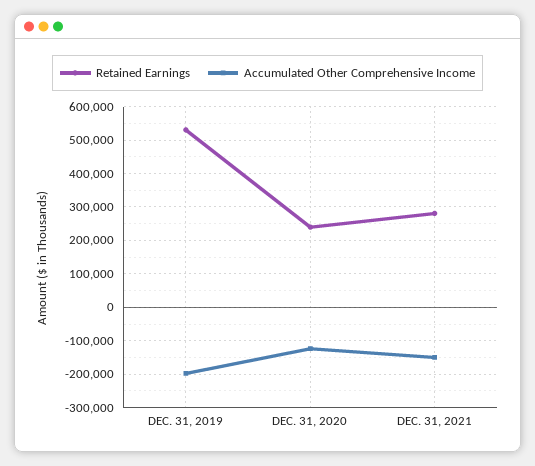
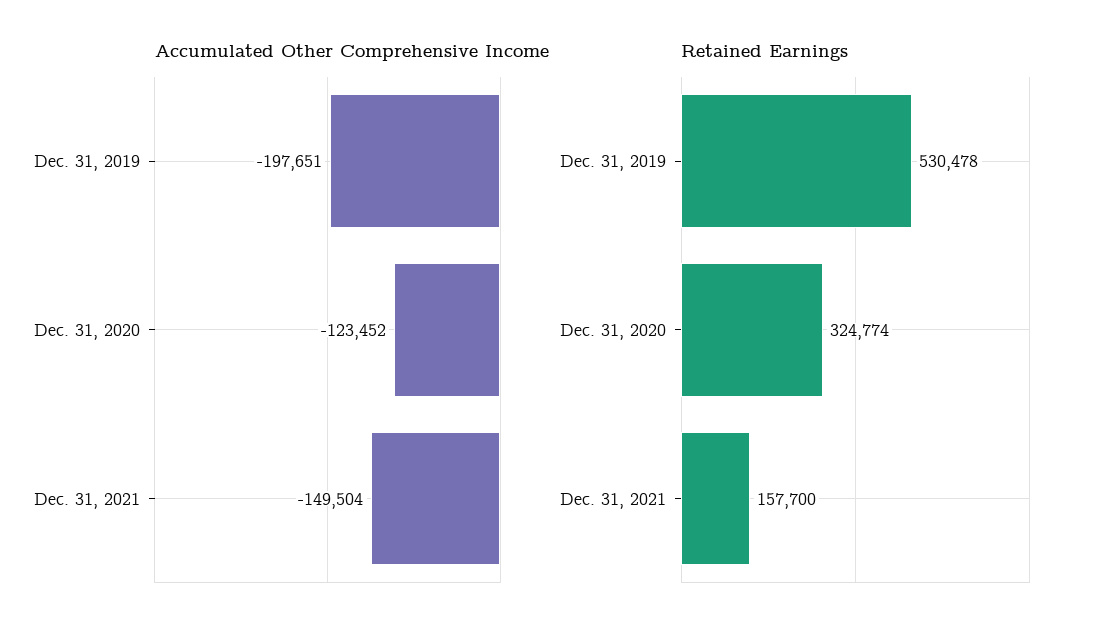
Retained Earnings, DEC. 31, 2020: 240000 -> 324774
Retained Earnings, DEC. 31, 2021: 280000 -> 157700

